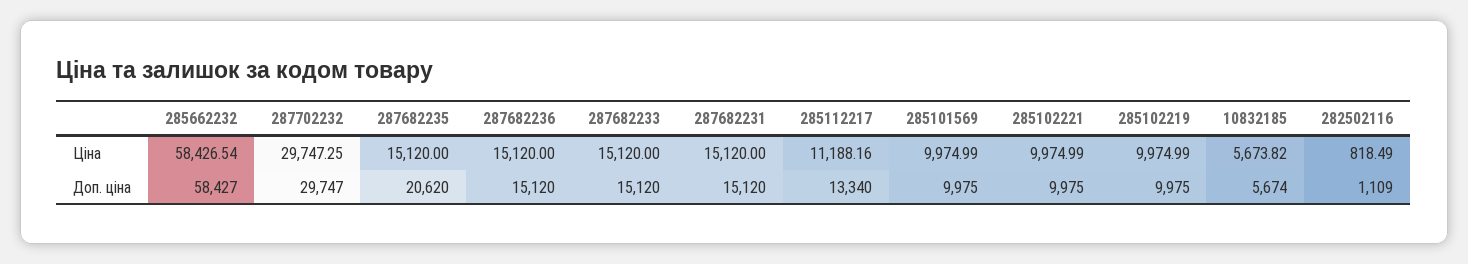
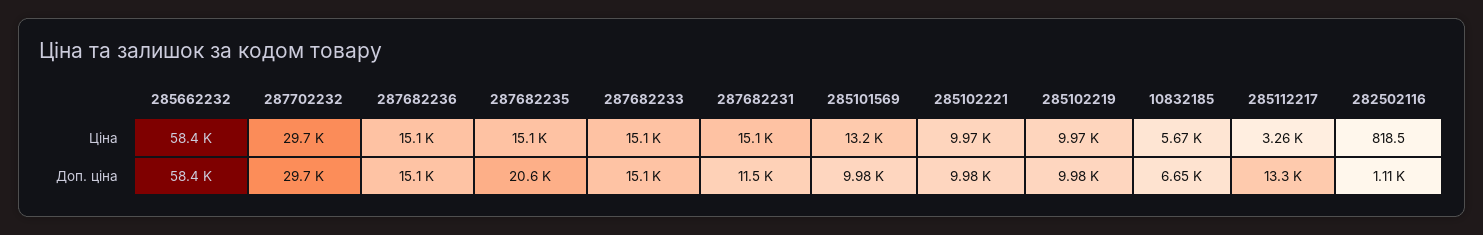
285112217, Ціна: 11188.16 -> 3260
285101569, Ціна: 9974.99 -> 13200
287682231, Доп. ціна: 15120 -> 11500
10832185, Доп. ціна: 5674 -> 6650

